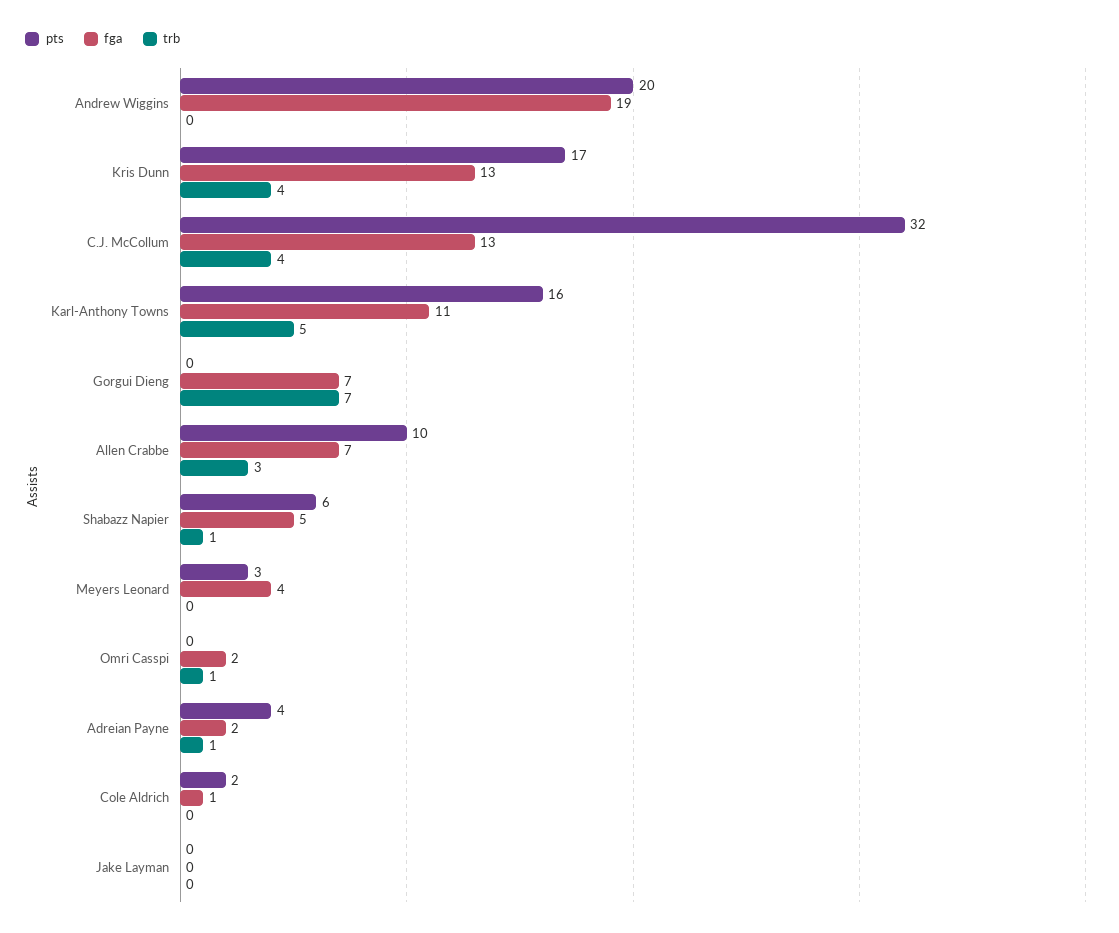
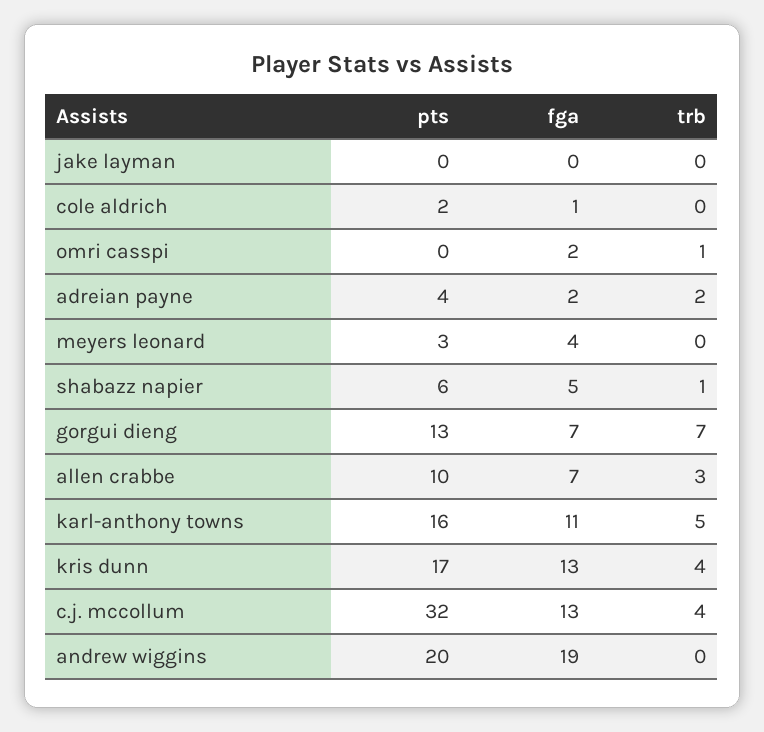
pts, Gorgui Dieng: 0 -> 13
trb, Adreian Payne: 1 -> 2

